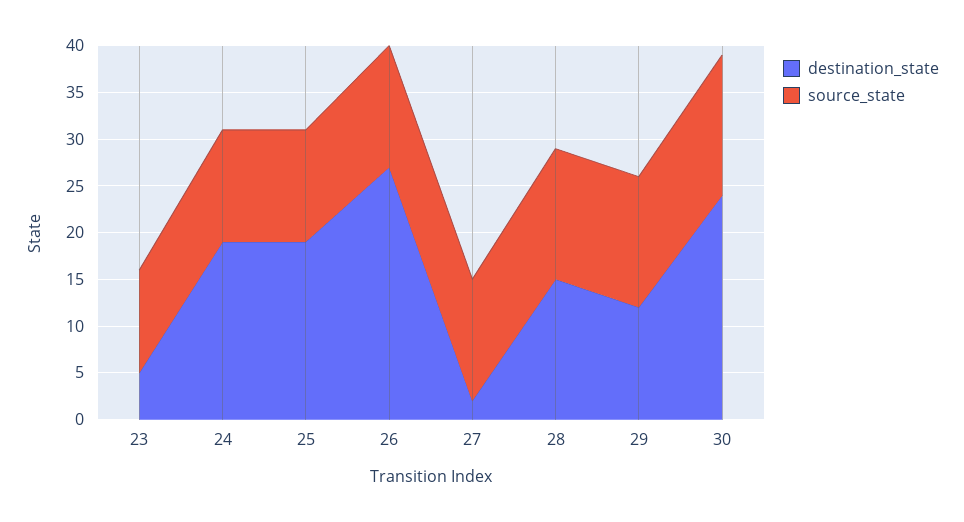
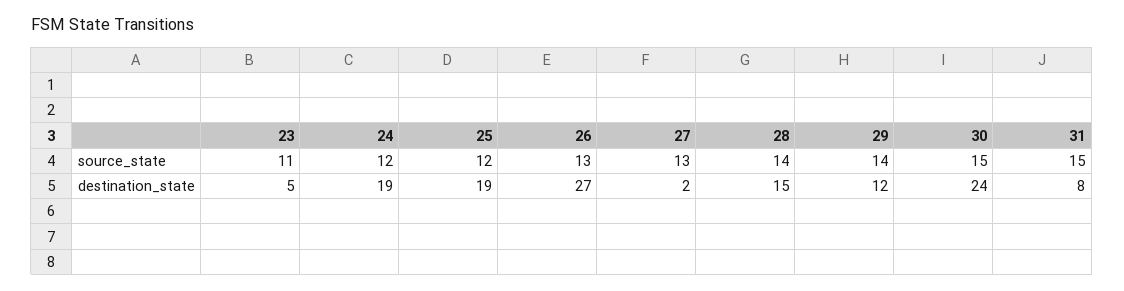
source_state, 31: none -> 15
destination_state, 31: none -> 8

